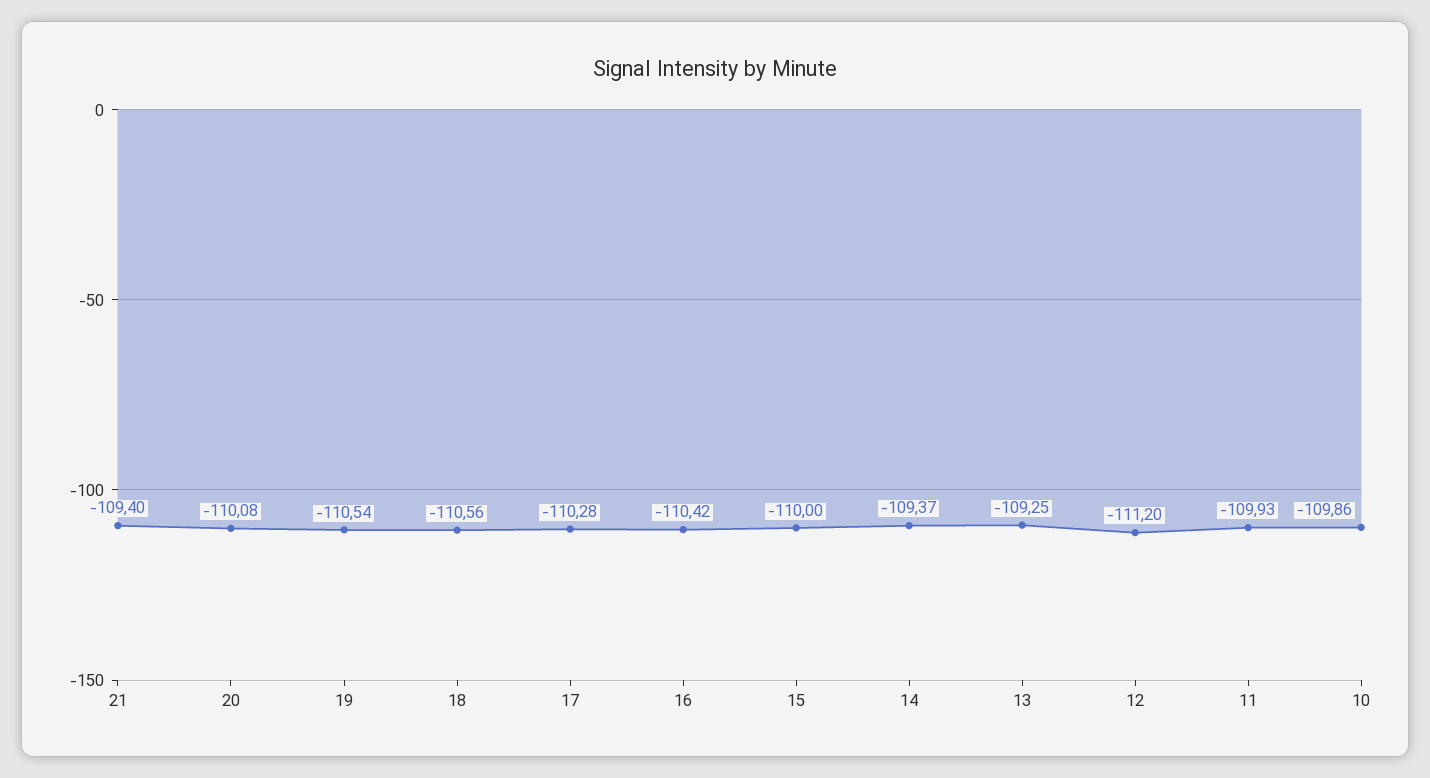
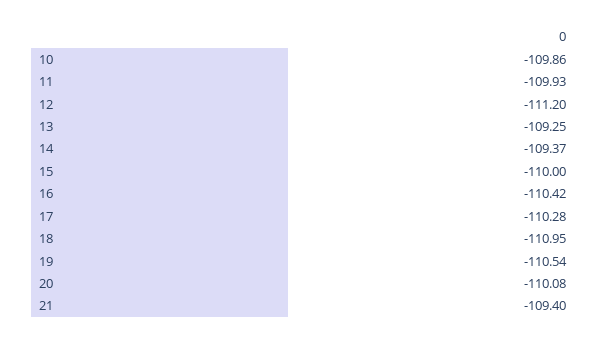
18: -110.56 -> -110.95

